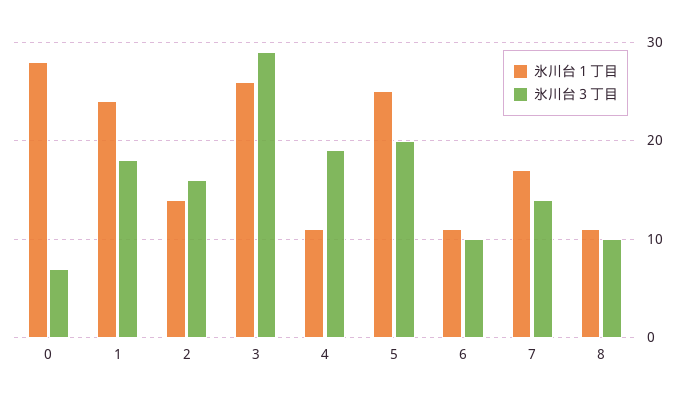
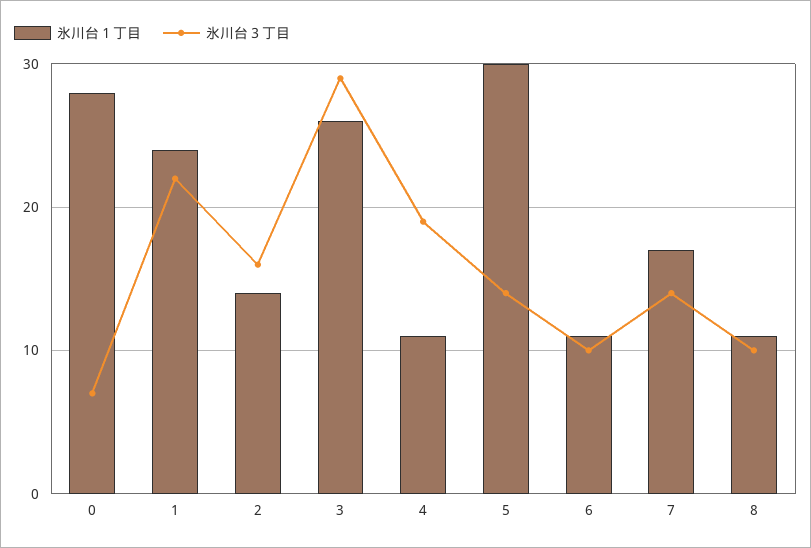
氷川台３丁目, 1: 18 -> 22
氷川台１丁目, 5: 25 -> 30
氷川台３丁目, 5: 20 -> 14

